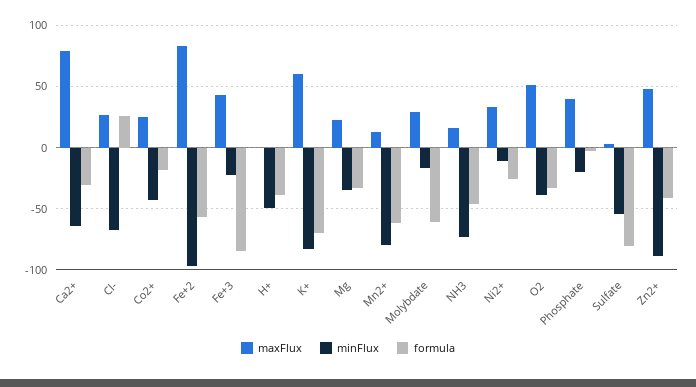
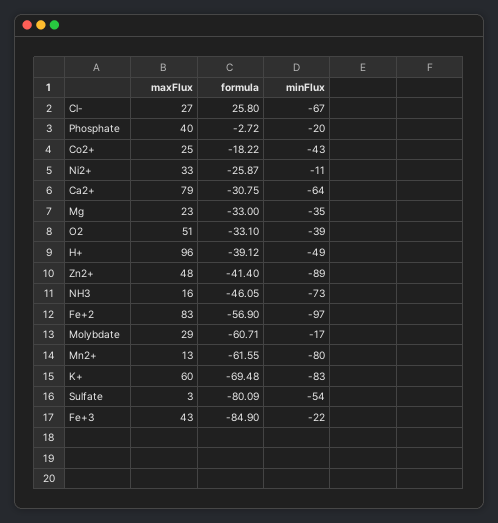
maxFlux, H+: 0 -> 96

